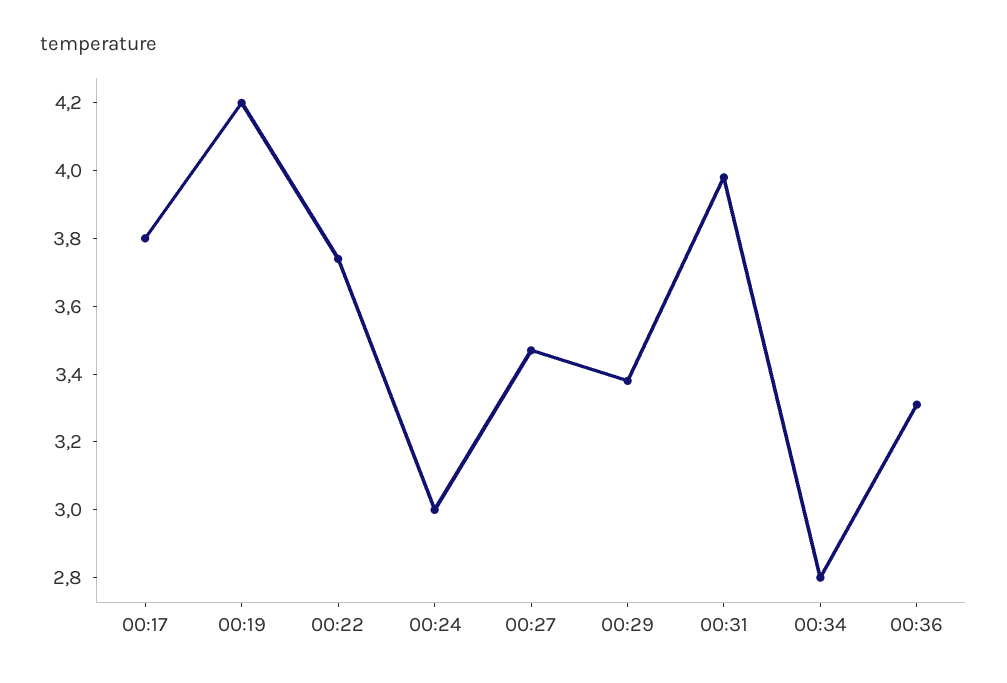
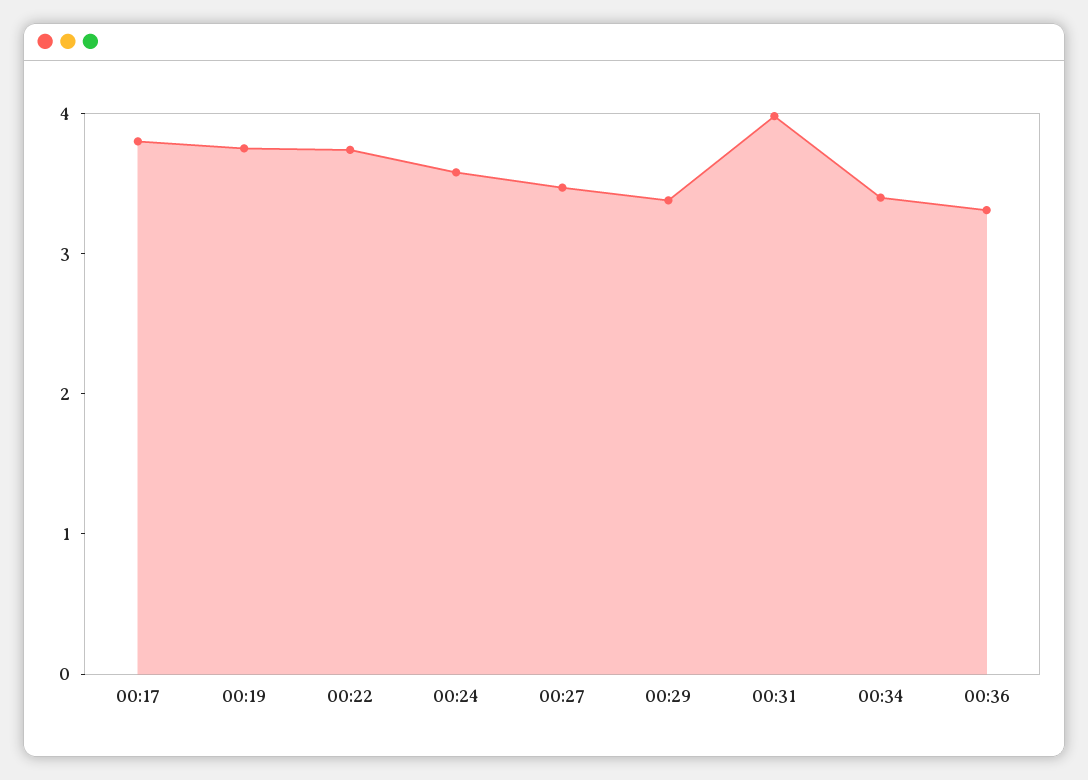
00:19: 4.2 -> 3.8
00:24: 3 -> 3.6
00:34: 2.8 -> 3.4

